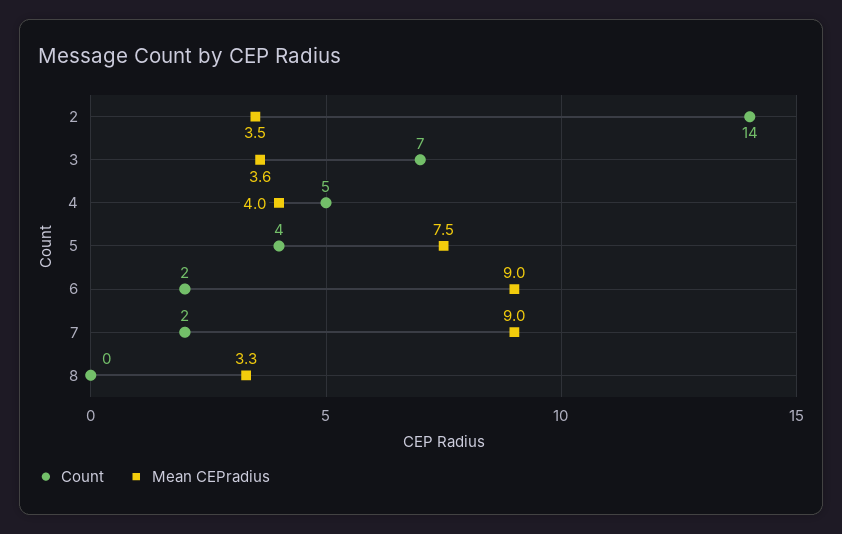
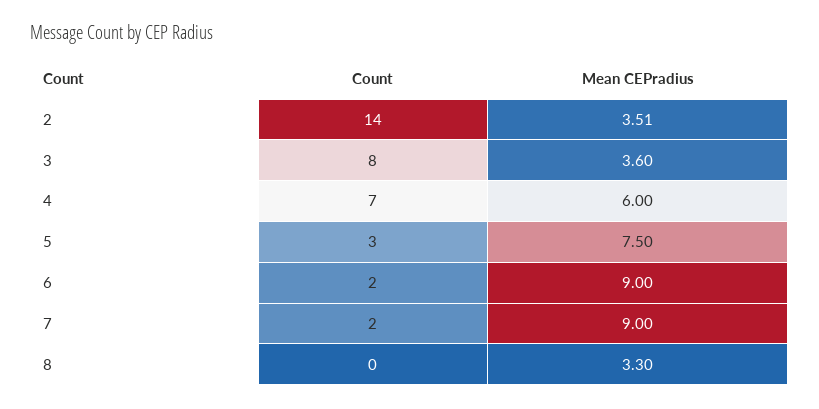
Count, 3: 7 -> 8
Count, 4: 5 -> 7
Mean CEPradius, 4: 4 -> 6
Count, 5: 4 -> 3

